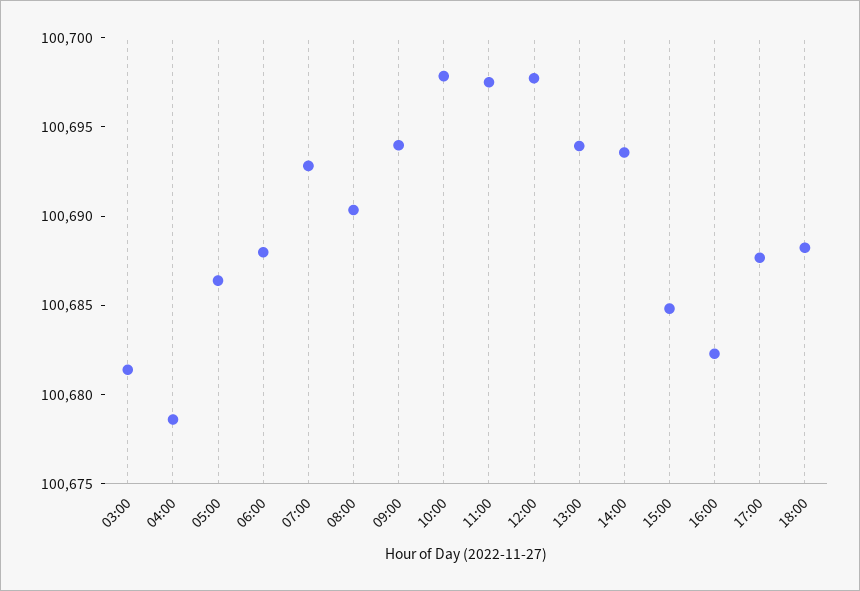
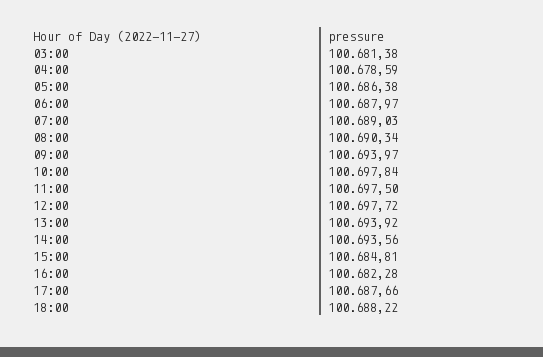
07:00: 100693 -> 100689.03

